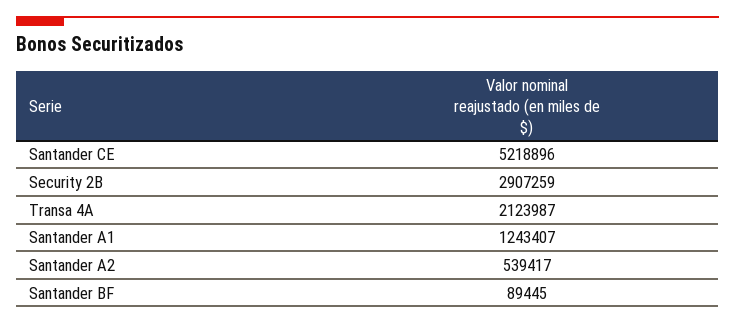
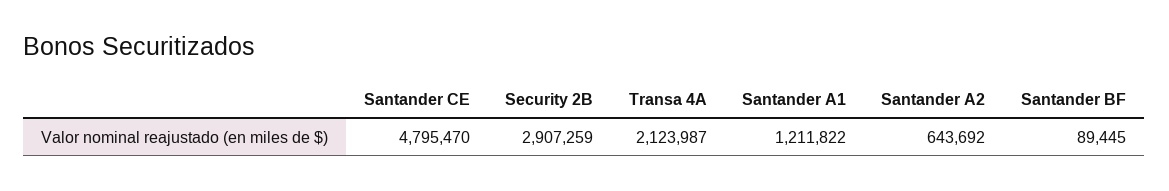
Santander CE: 5218896 -> 4795470
Santander A1: 1243407 -> 1211822
Santander A2: 539417 -> 643692

